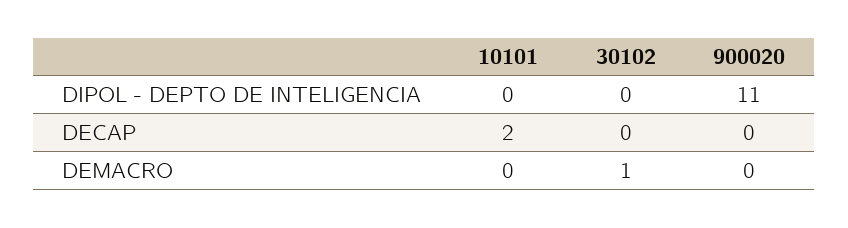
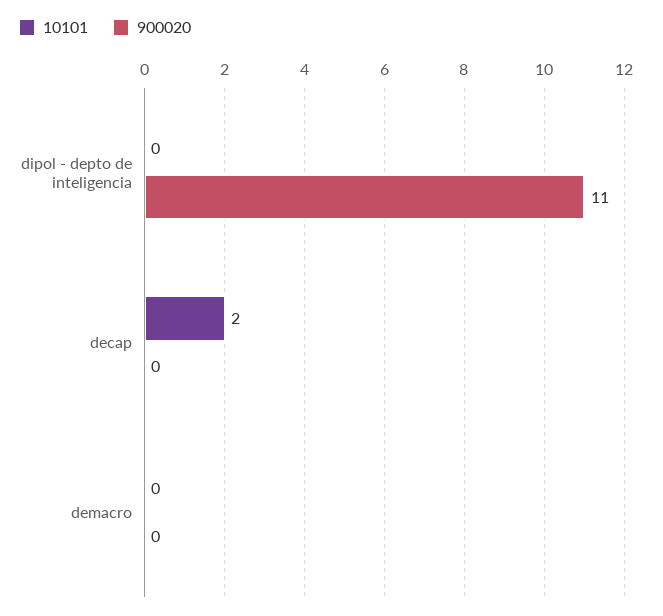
30102, DIPOL - DEPTO DE INTELIGENCIA: 0 -> none
30102, DECAP: 0 -> none
30102, DEMACRO: 1 -> none

